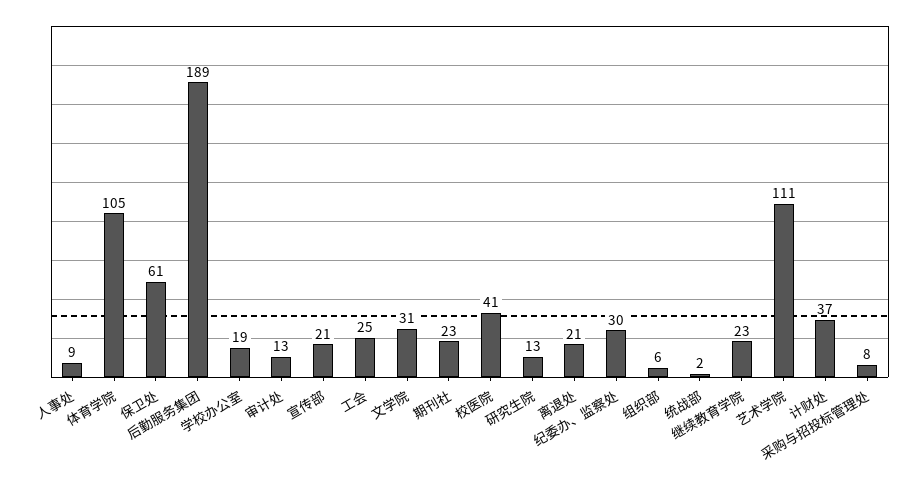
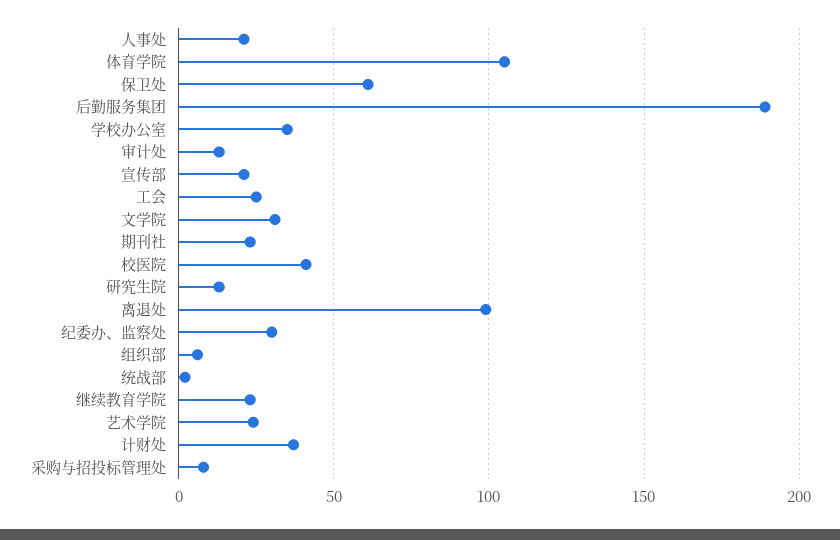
人事处: 9 -> 20
学校办公室: 19 -> 35
离退处: 21 -> 100
艺术学院: 111 -> 25

